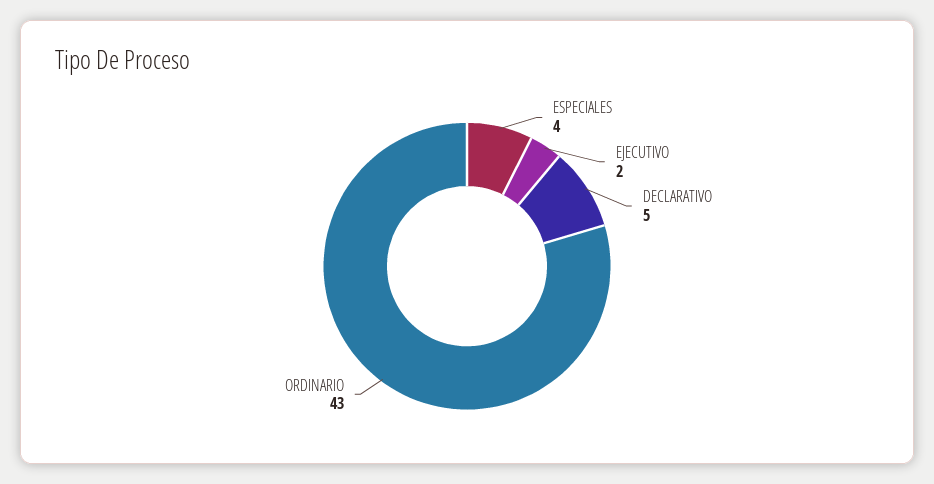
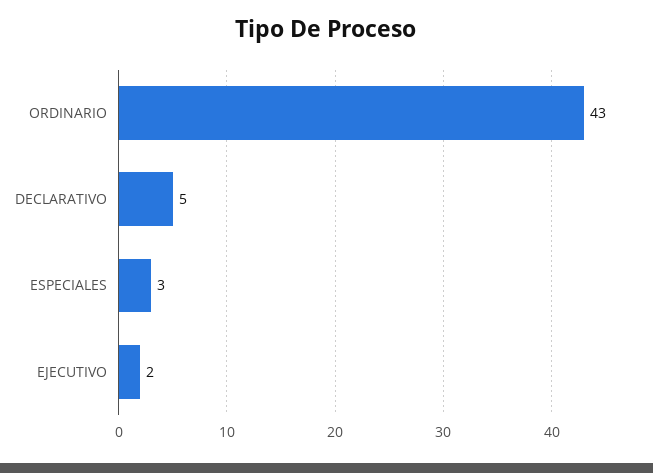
ESPECIALES: 4 -> 3

